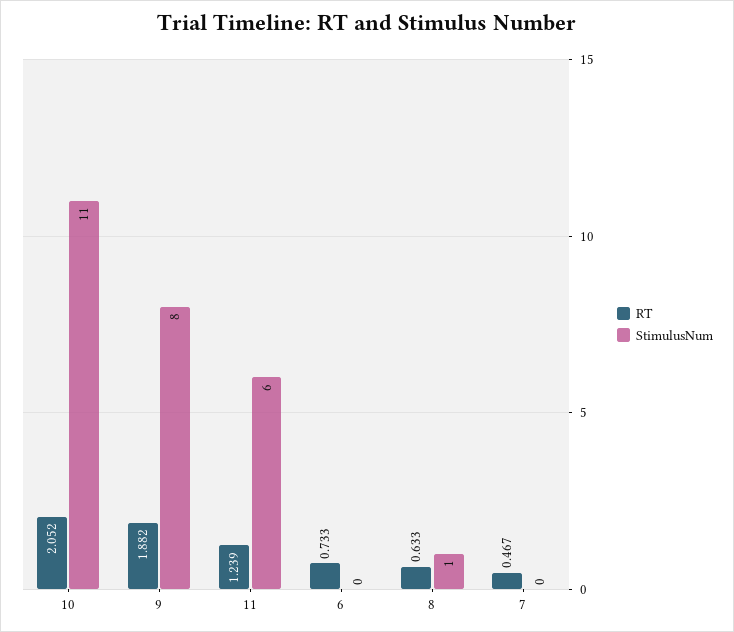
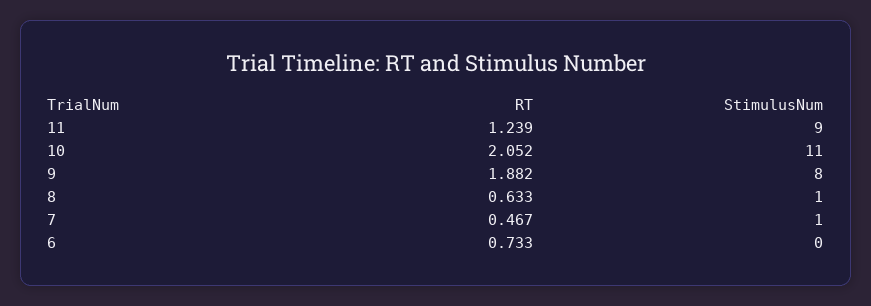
StimulusNum, 11: 6 -> 9
StimulusNum, 7: 0 -> 1

